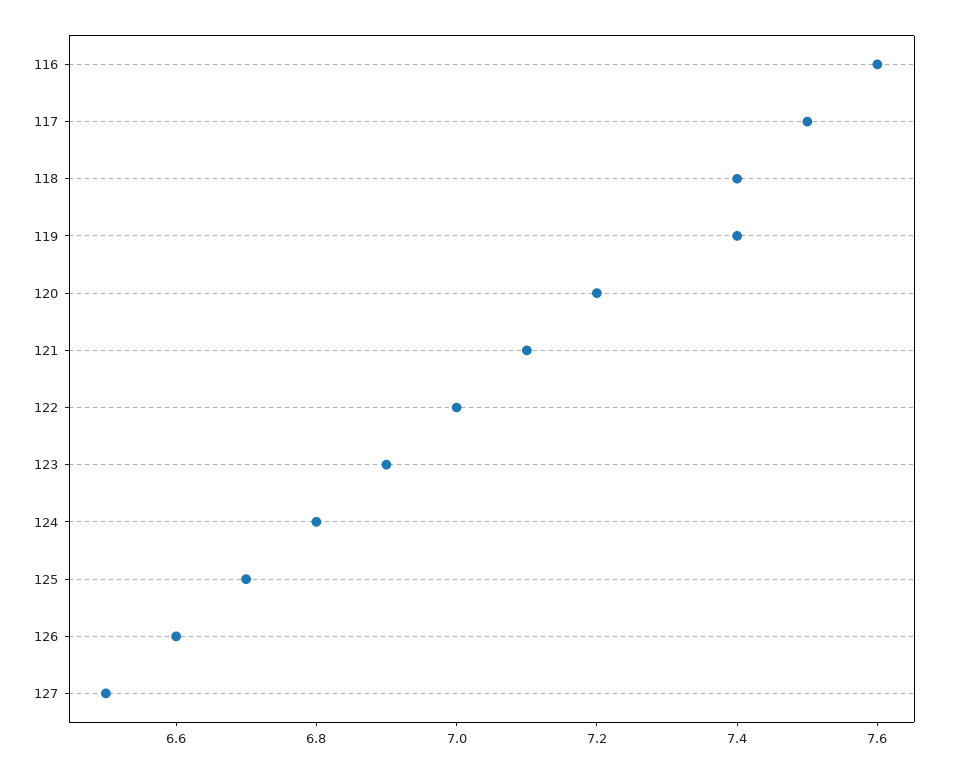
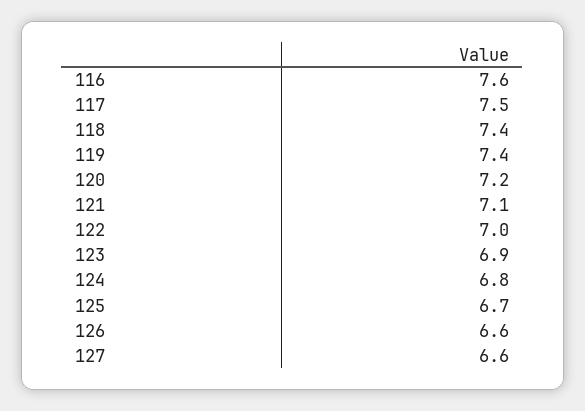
127: 6.5 -> 6.6

